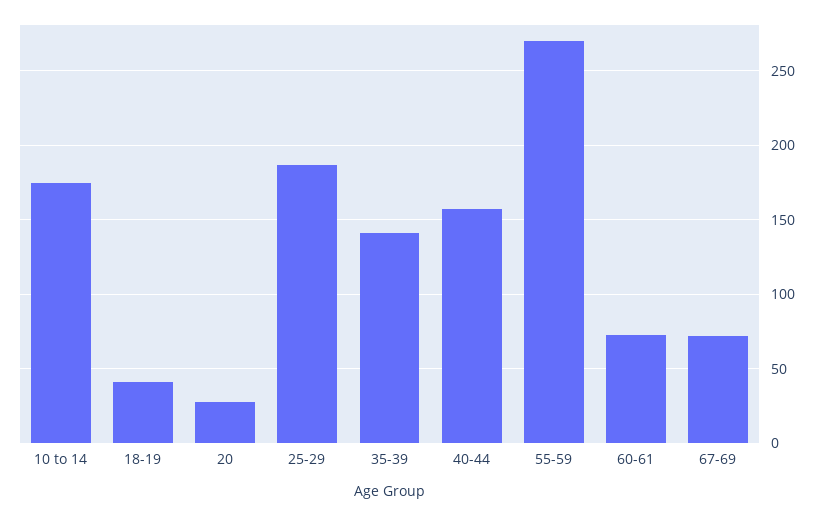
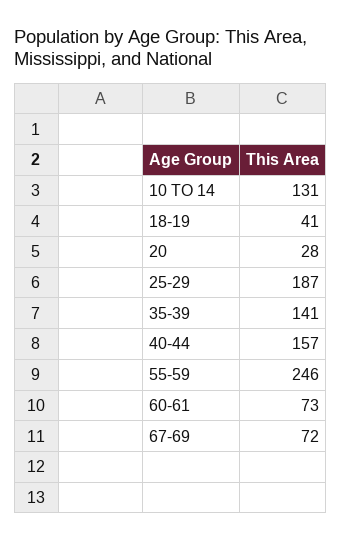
10 to 14: 175 -> 131
55-59: 270 -> 246

